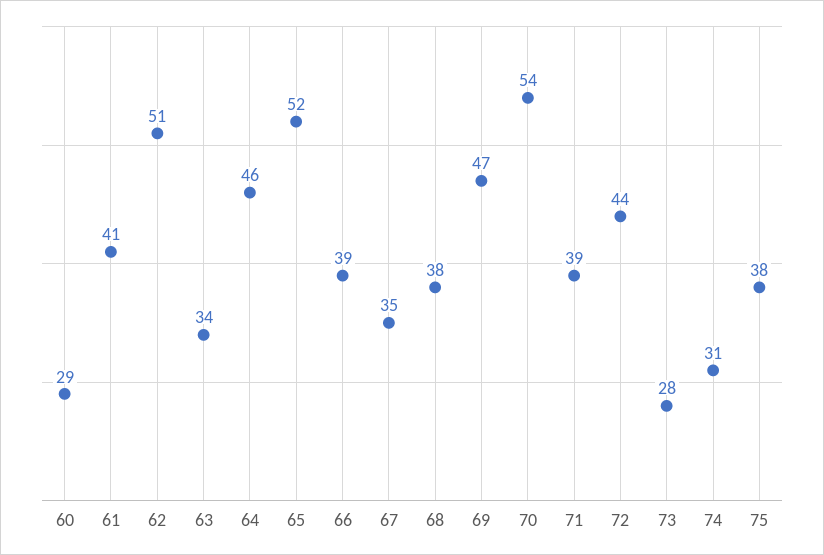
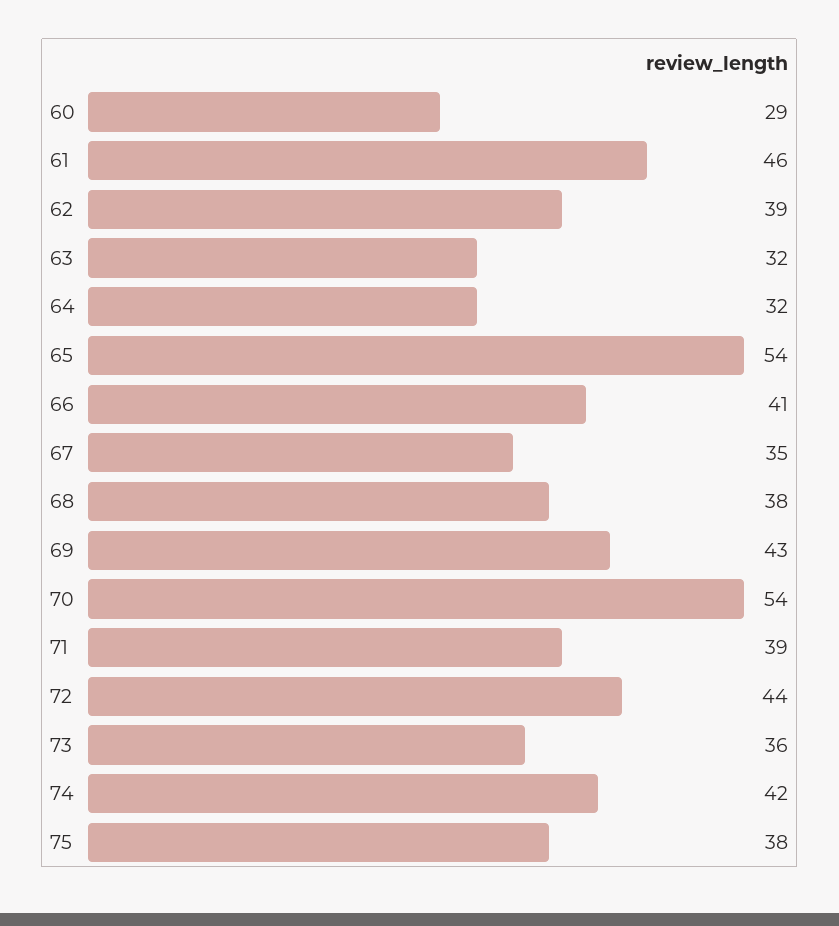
61: 41 -> 46
62: 51 -> 39
63: 34 -> 32
64: 46 -> 32
65: 52 -> 54
66: 39 -> 41
69: 47 -> 43
73: 28 -> 36
74: 31 -> 42

